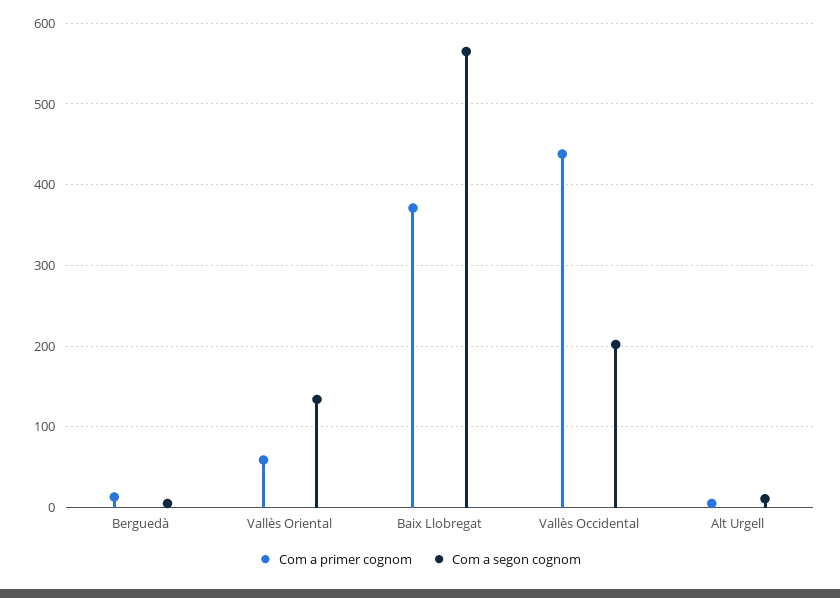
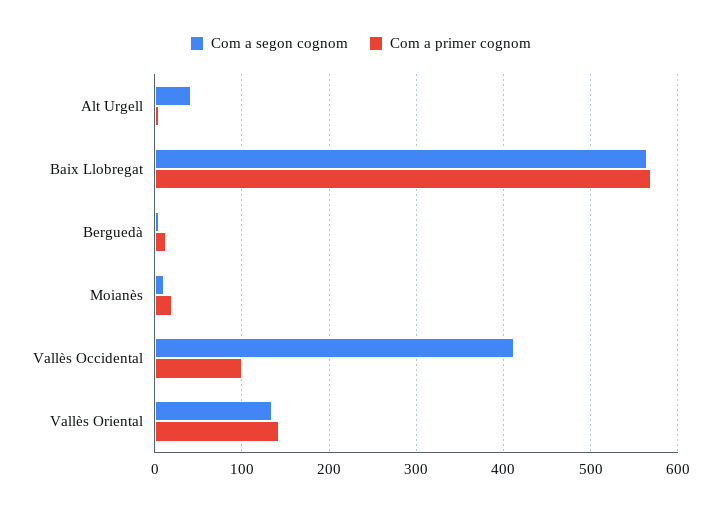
Com a primer cognom, Vallès Oriental: 60 -> 140
Com a primer cognom, Baix Llobregat: 370 -> 570
Com a primer cognom, Vallès Occidental: 440 -> 100
Com a segon cognom, Vallès Occidental: 200 -> 410
Com a segon cognom, Alt Urgell: 10 -> 40
Com a segon cognom, Moianès: none -> 10
Com a primer cognom, Moianès: none -> 20

